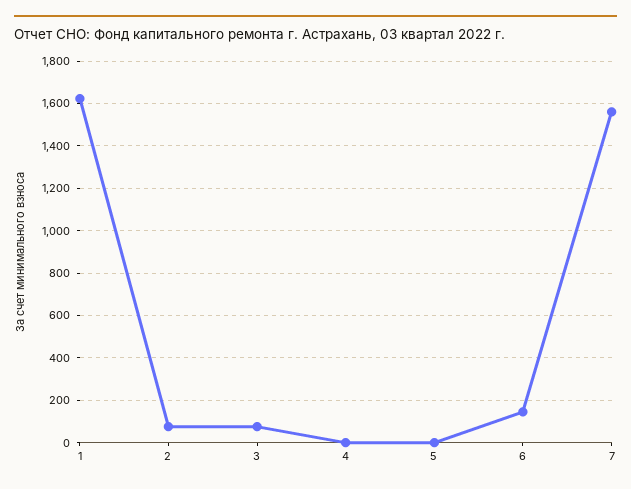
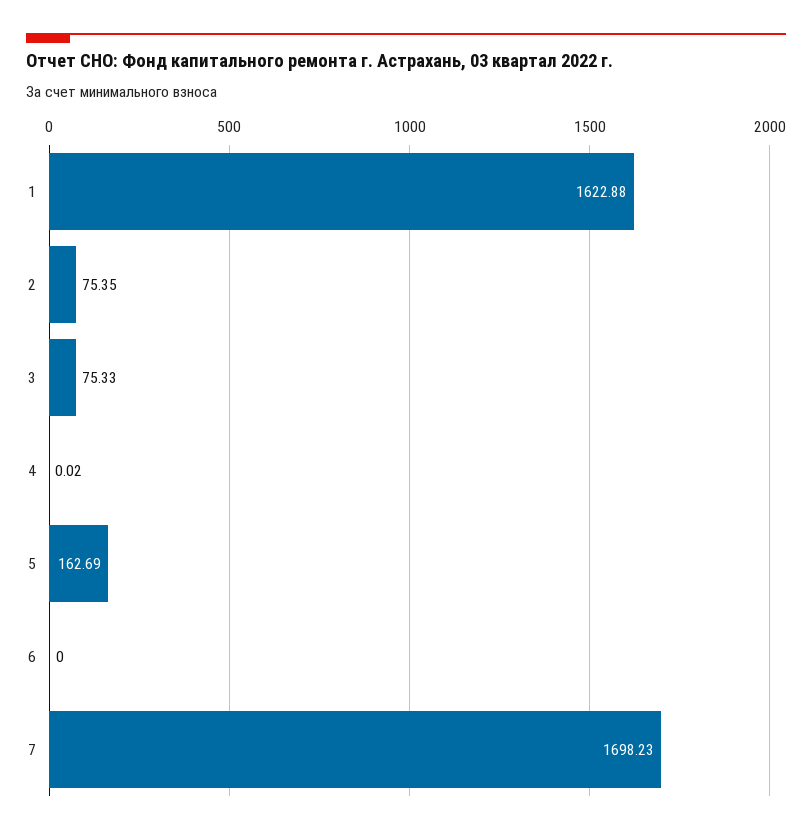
5: 0 -> 162.69
6: 150 -> 0
7: 1550 -> 1698.23

